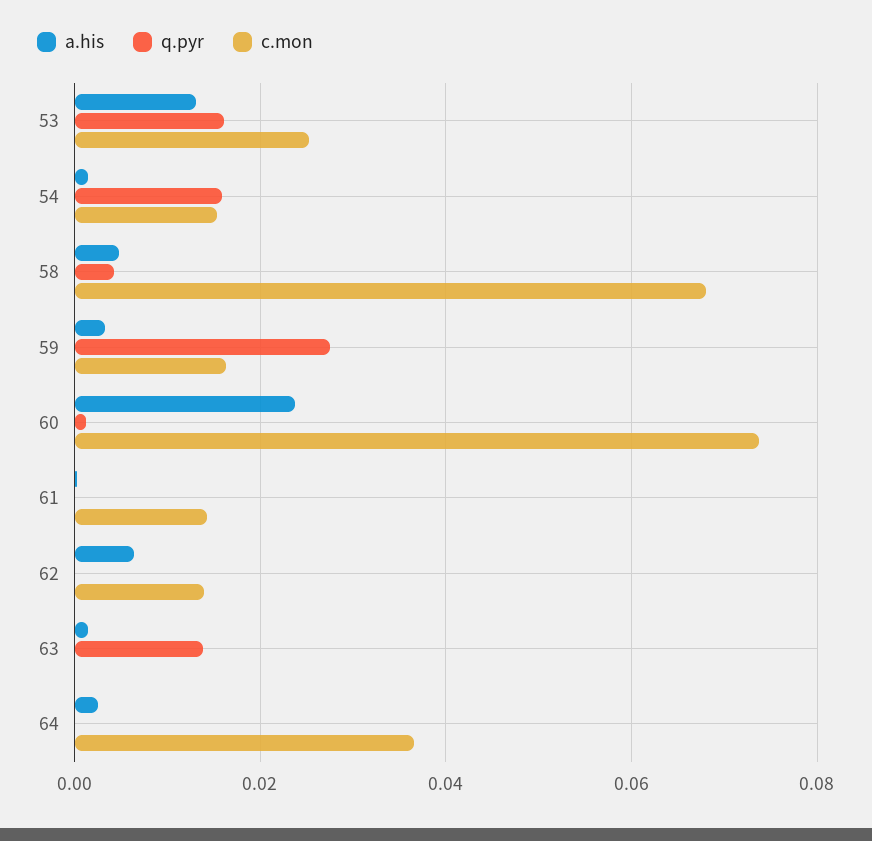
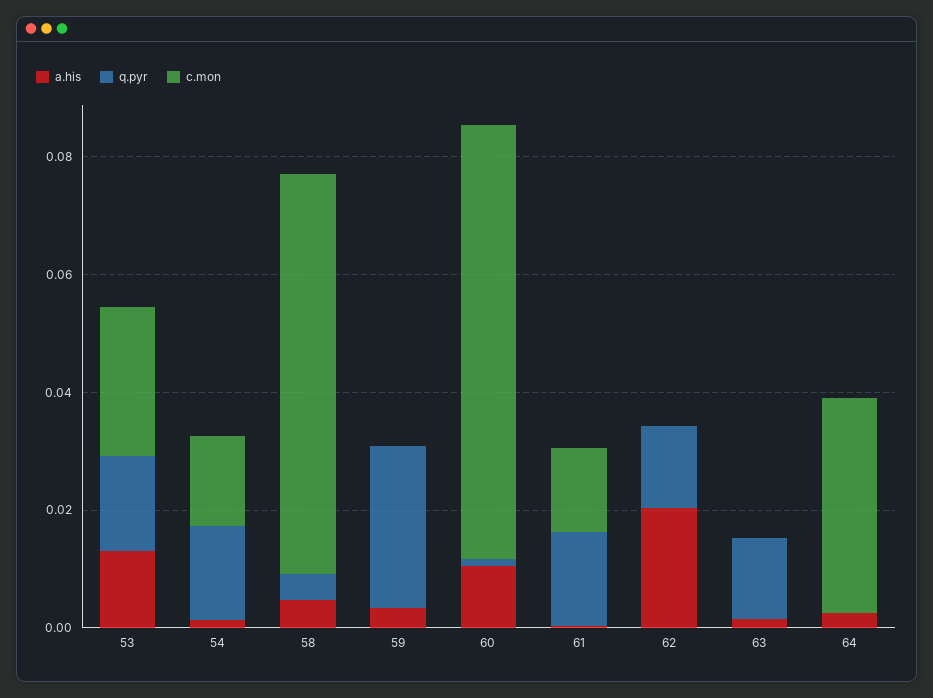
c.mon, 59: 0.016 -> 0
a.his, 60: 0.024 -> 0.01
q.pyr, 61: 0 -> 0.015
a.his, 62: 0.006 -> 0.02
q.pyr, 62: 0 -> 0.015
c.mon, 62: 0.014 -> 0

